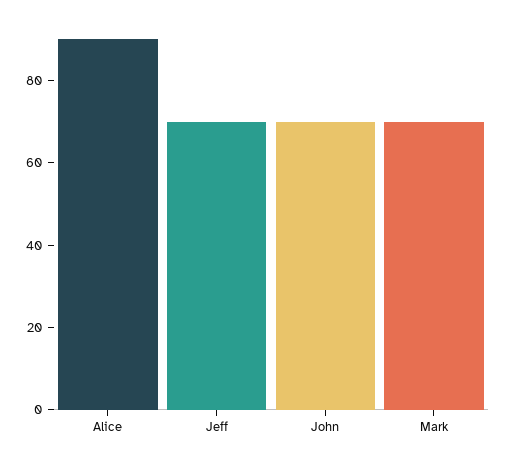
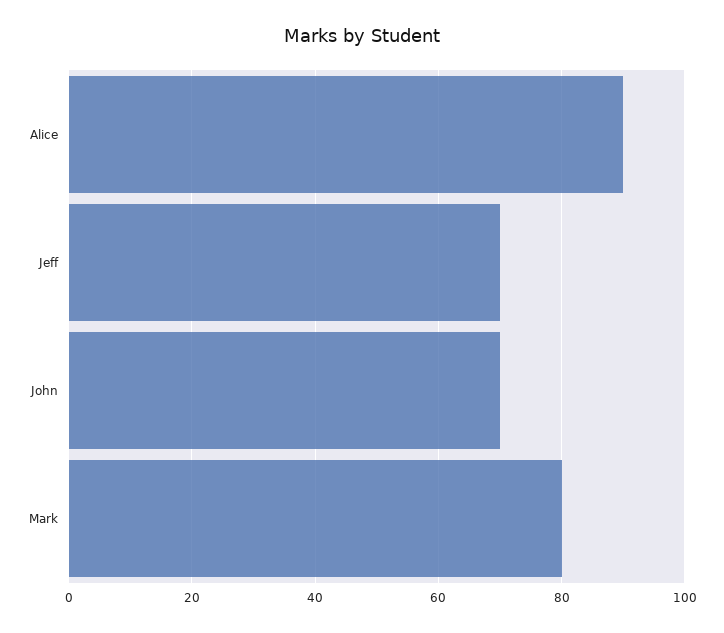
Mark: 70 -> 80

